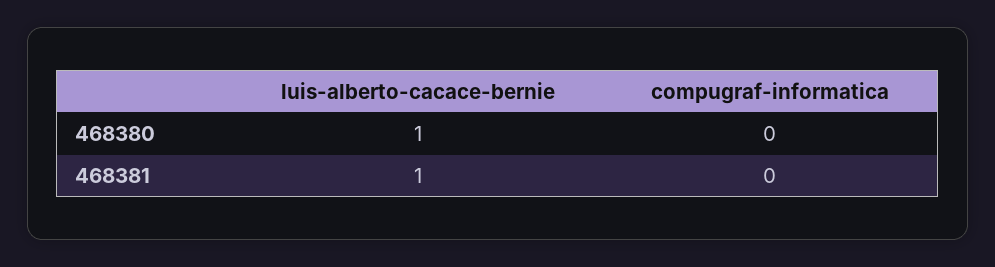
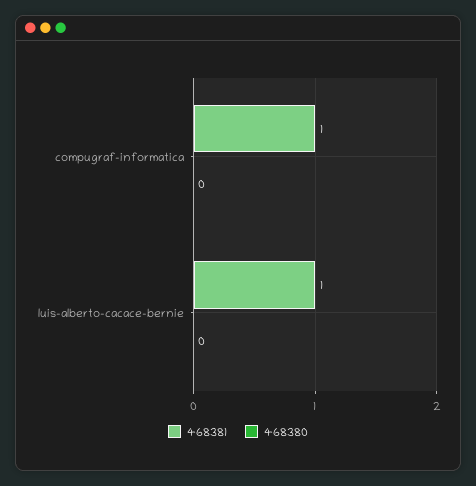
468380, luis-alberto-cacace-bernie: 1 -> 0
468381, compugraf-informatica: 0 -> 1

